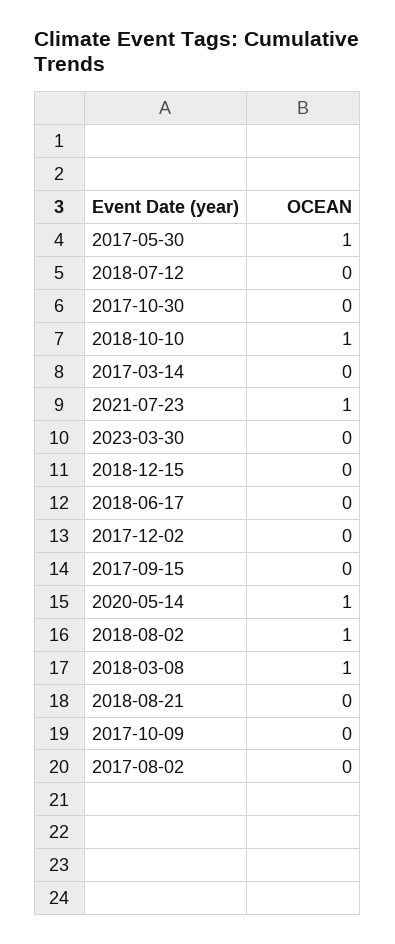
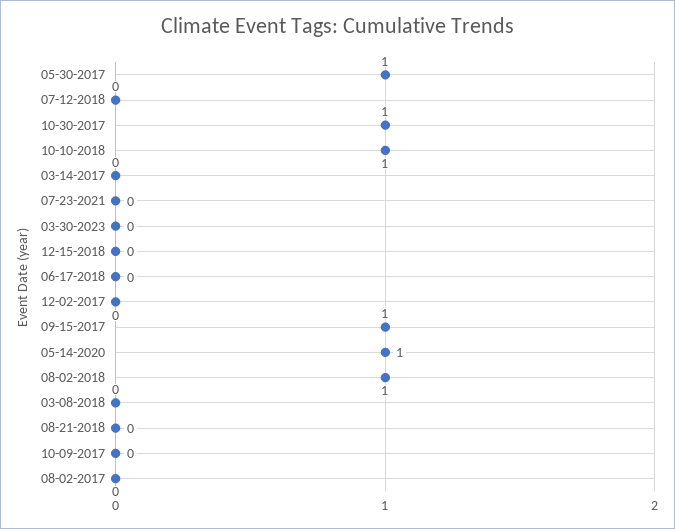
2017-10-30: 0 -> 1
2021-07-23: 1 -> 0
2017-09-15: 0 -> 1
2018-03-08: 1 -> 0

